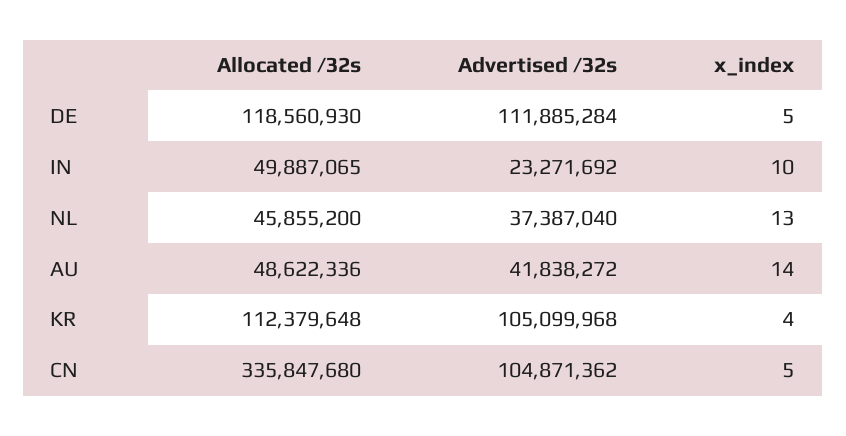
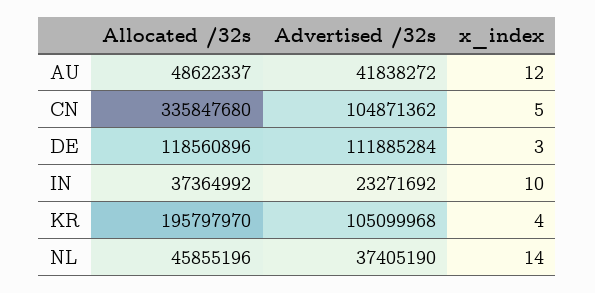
Allocated /32s, DE: 118560930 -> 118560896
x_index, DE: 5 -> 3
Allocated /32s, IN: 49887065 -> 37364992
Allocated /32s, NL: 45855200 -> 45855196
Advertised /32s, NL: 37387040 -> 37405190
x_index, NL: 13 -> 14
Allocated /32s, AU: 48622336 -> 48622337
x_index, AU: 14 -> 12
Allocated /32s, KR: 112379648 -> 195797970

